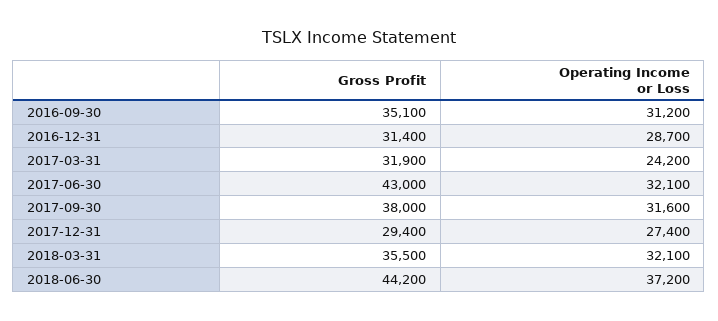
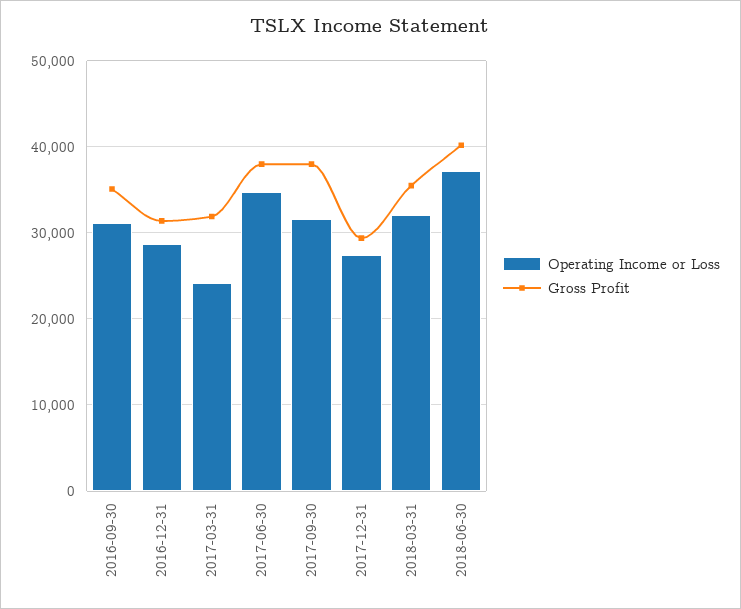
Gross Profit, 2017-06-30: 43000 -> 38000
Operating Income or Loss, 2017-06-30: 32100 -> 35000
Gross Profit, 2018-06-30: 44200 -> 40000

